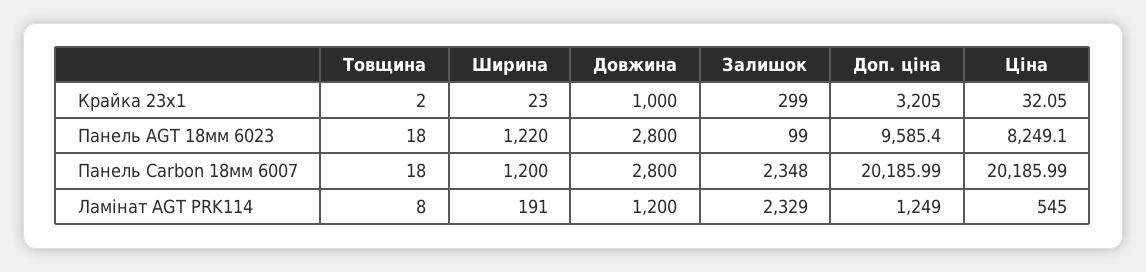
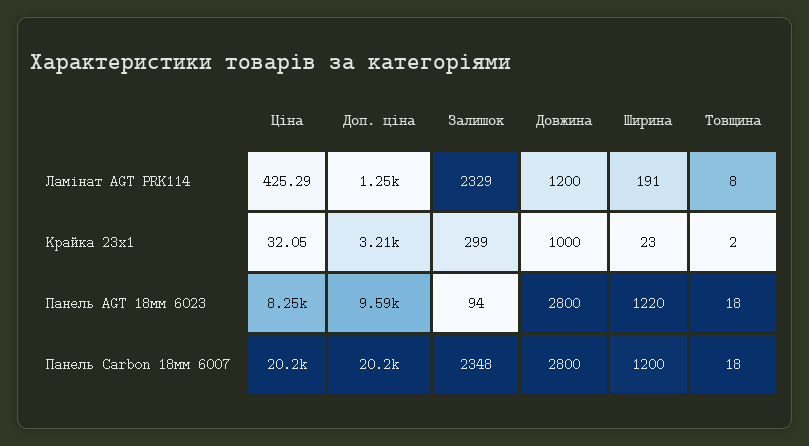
Залишок, Панель AGT 18мм 6023: 99 -> 94
Ціна, Ламінат AGT PRK114: 545 -> 425.29

